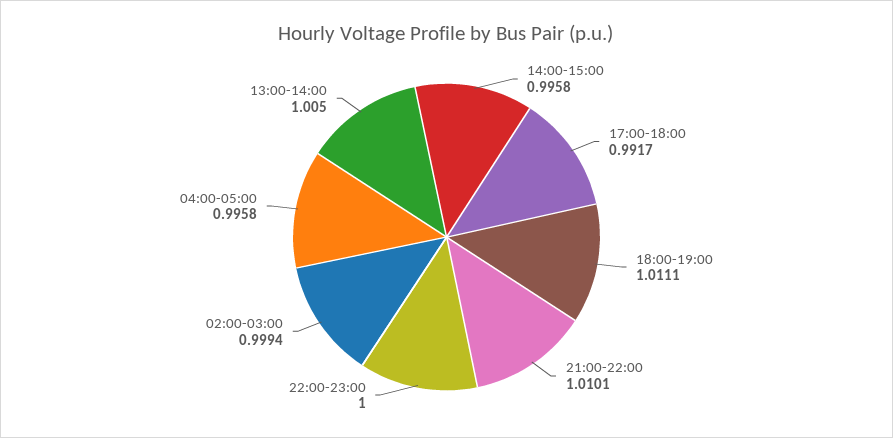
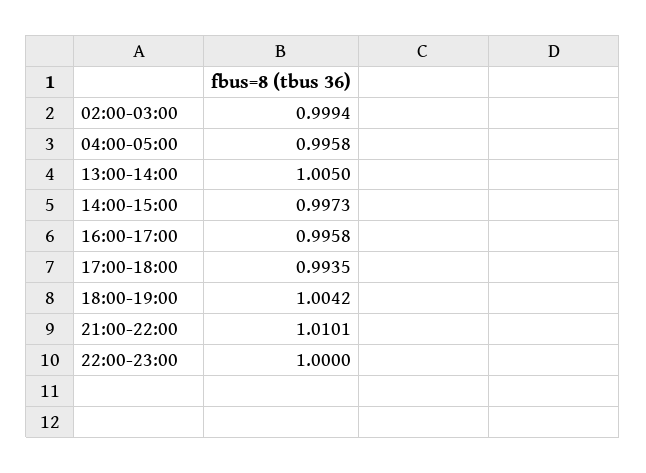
14:00-15:00: 0.9958 -> 0.9973
17:00-18:00: 0.9917 -> 0.9935
18:00-19:00: 1.0111 -> 1.0042
16:00-17:00: none -> 0.9958

